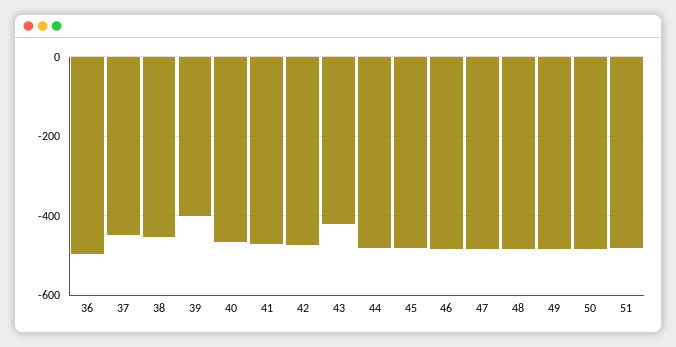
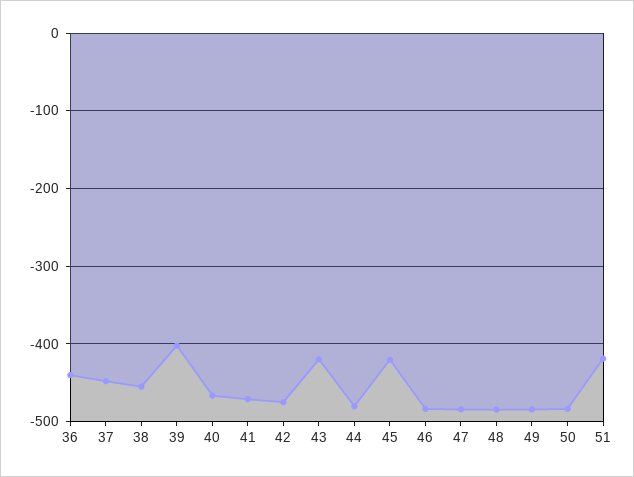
36: -500 -> -440
45: -480 -> -420
51: -480 -> -420

